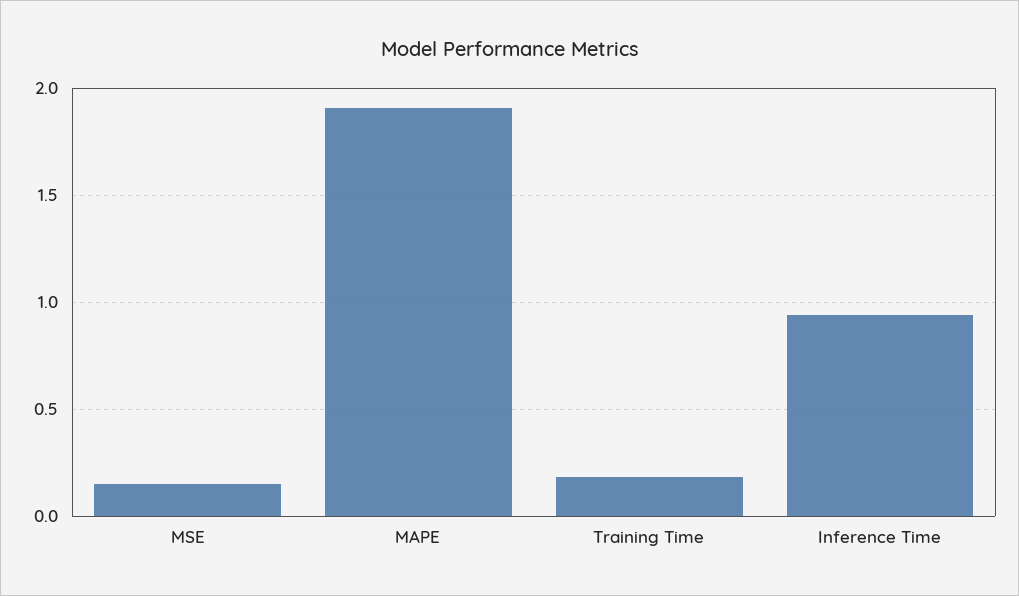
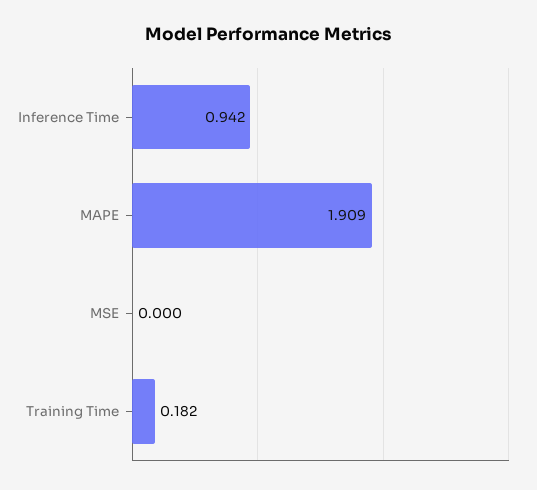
MSE: 0.15 -> 0

